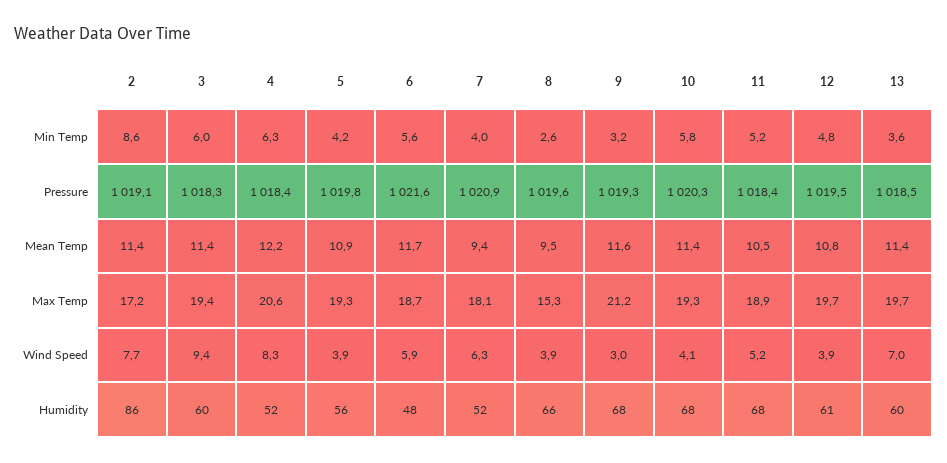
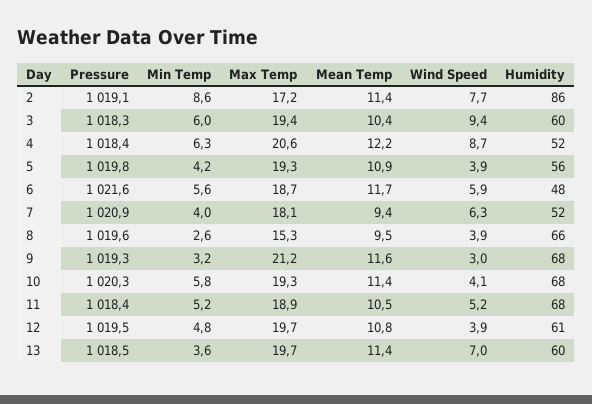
3, Mean Temp: 11.4 -> 10.4
4, Wind Speed: 8.3 -> 8.7

